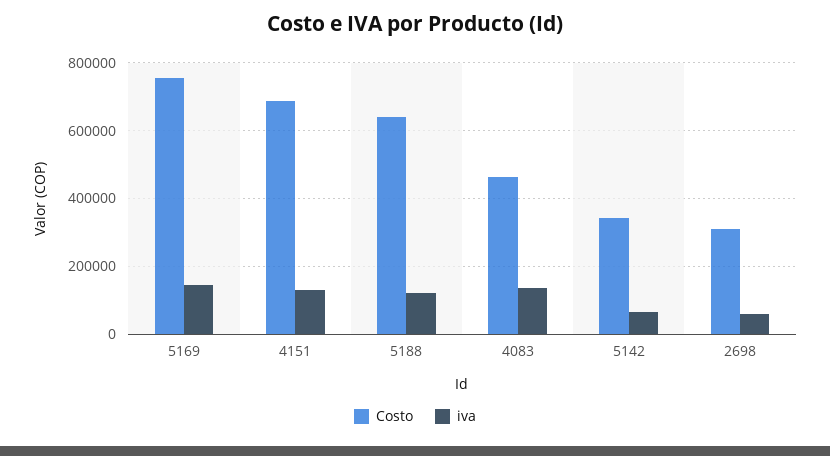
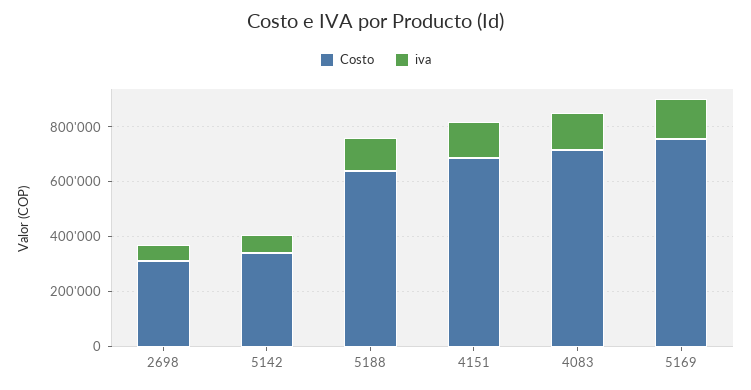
Costo, 4083: 460000 -> 700000

